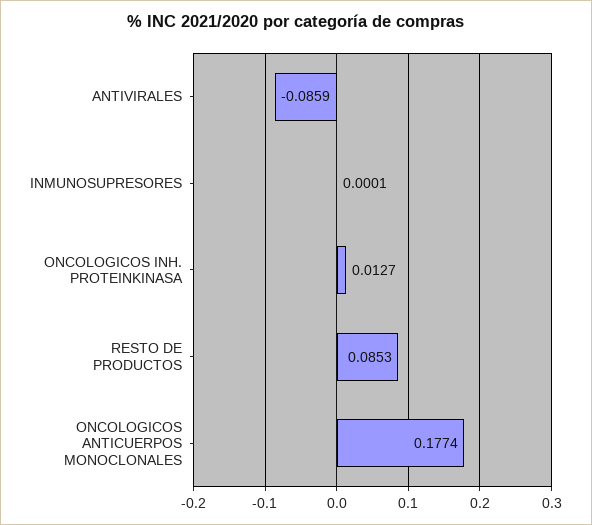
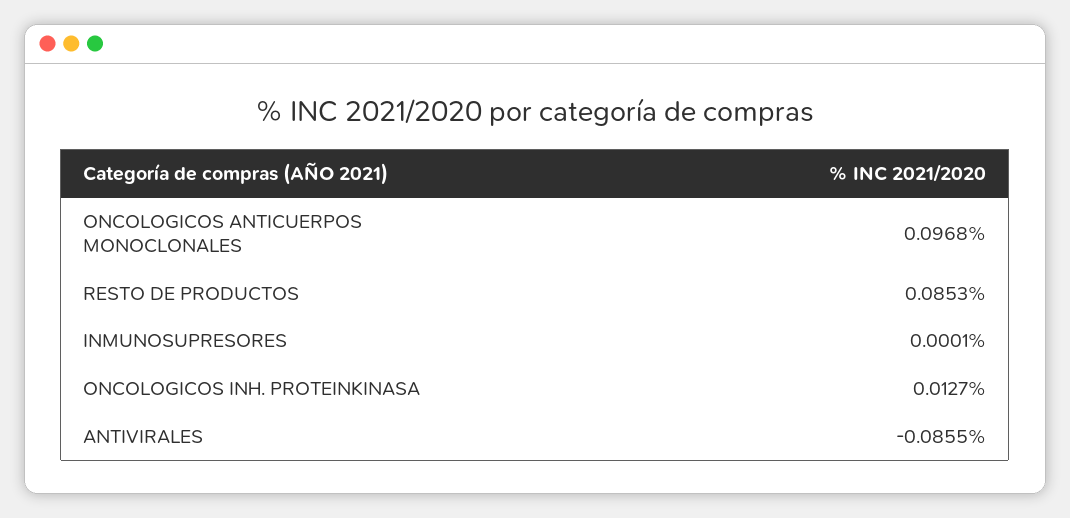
ANTIVIRALES: -0.0859 -> -0.0855
ONCOLOGICOS ANTICUERPOS MONOCLONALES: 0.1774 -> 0.0968

